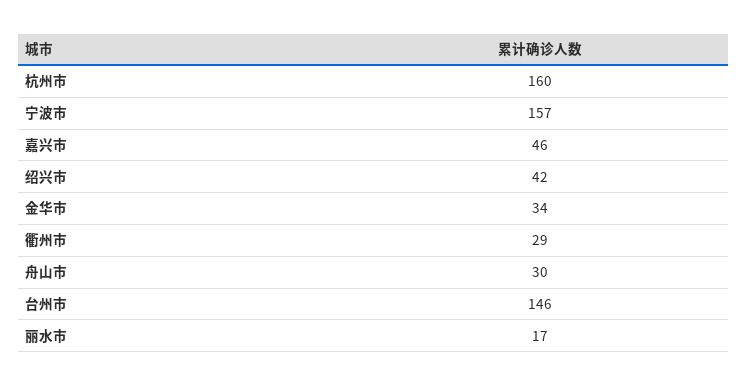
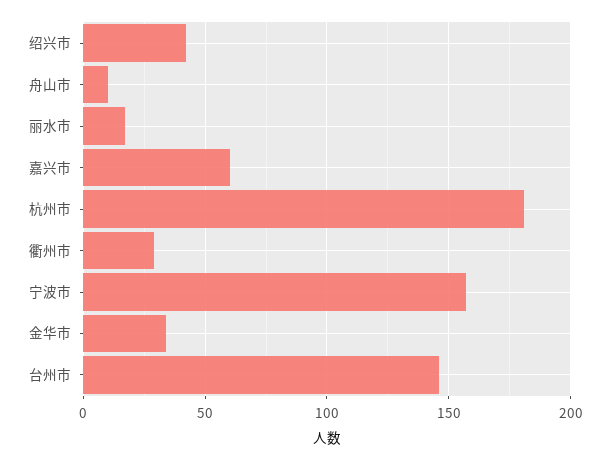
杭州市: 160 -> 180
嘉兴市: 46 -> 60
舟山市: 30 -> 10

